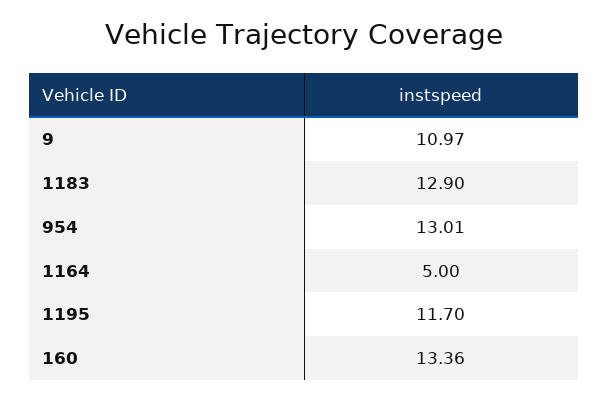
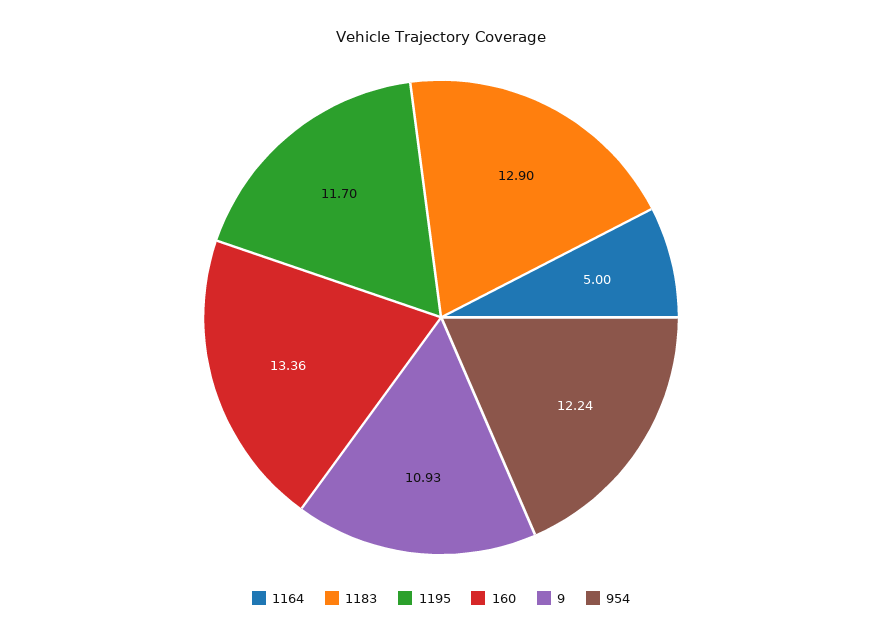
9: 10.97 -> 10.93
954: 13.01 -> 12.24

